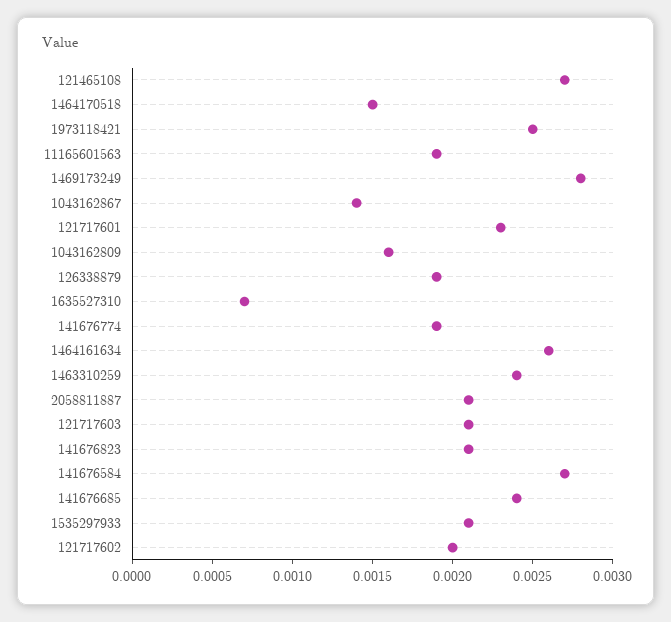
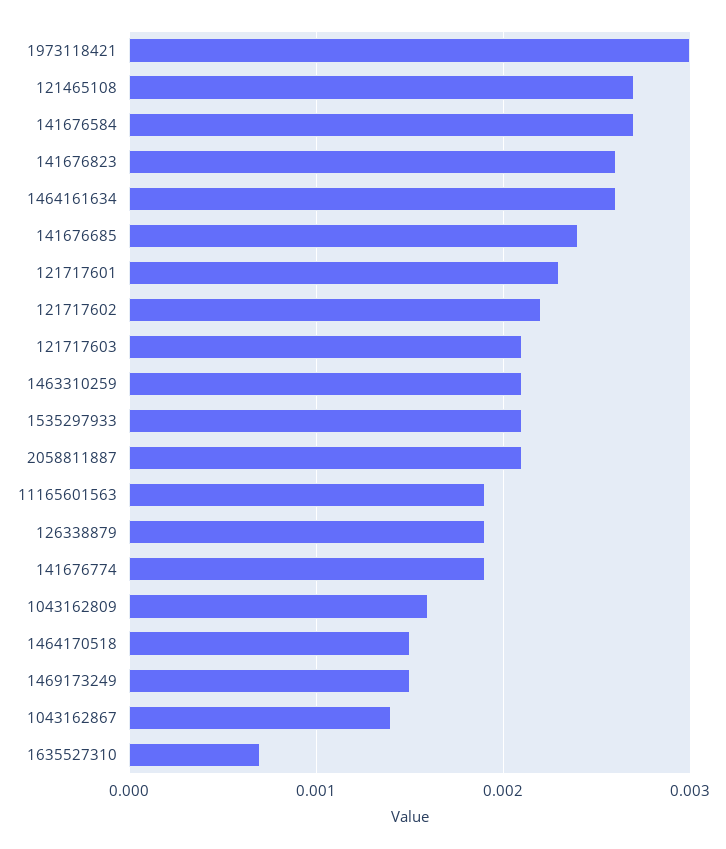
1973118421: 0.0025 -> 0.003
1469173249: 0.0028 -> 0.0015
1463310259: 0.0024 -> 0.0021
141676823: 0.0021 -> 0.0026
121717602: 0.002 -> 0.0022

